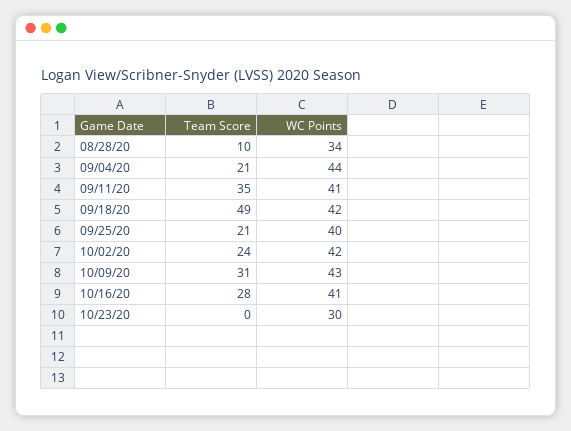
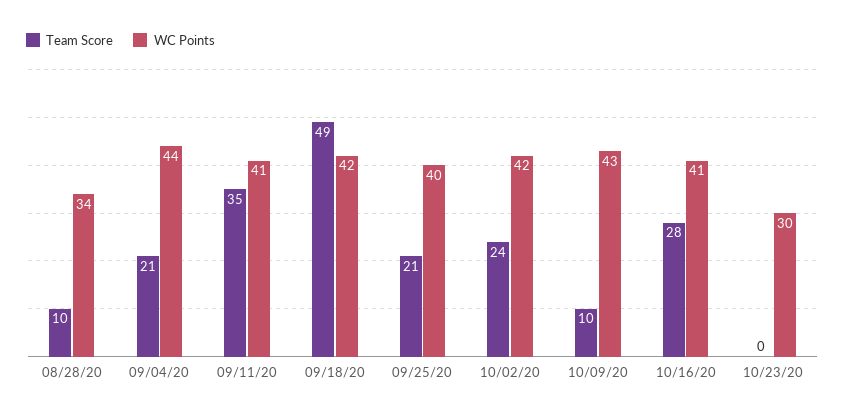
Team Score, 10/09/20: 31 -> 10

